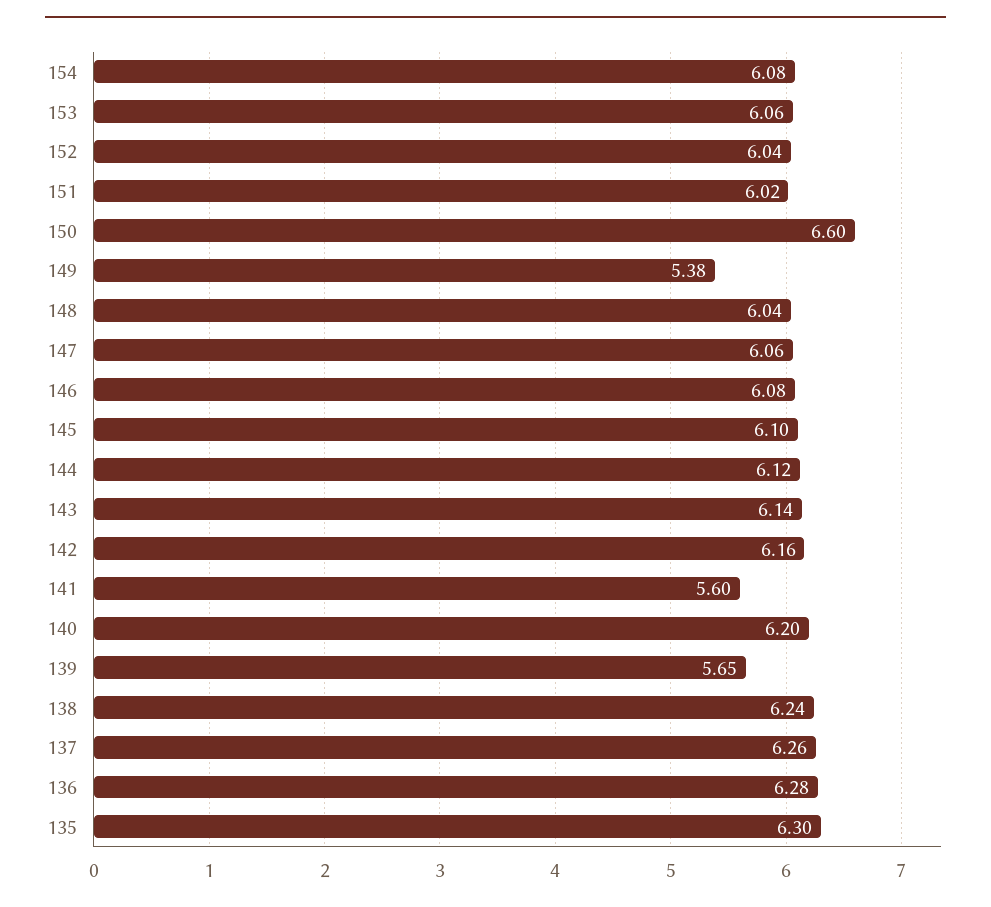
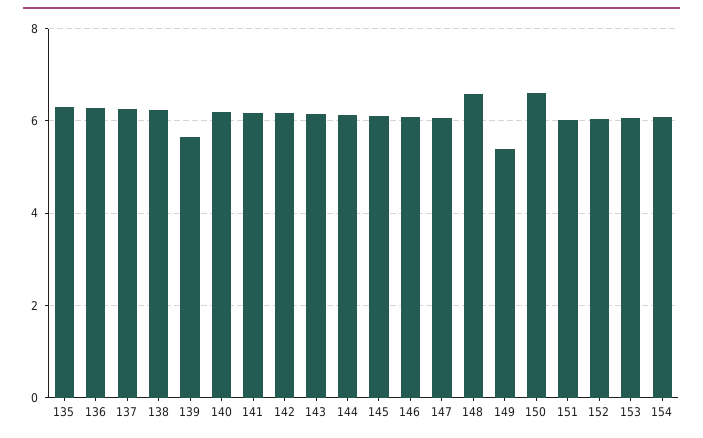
148: 6.04 -> 6.6
141: 5.6 -> 6.2

